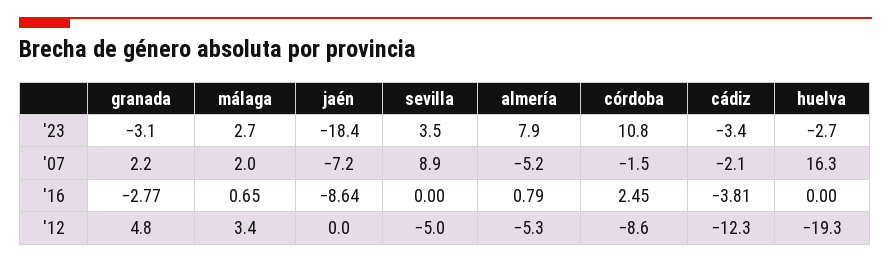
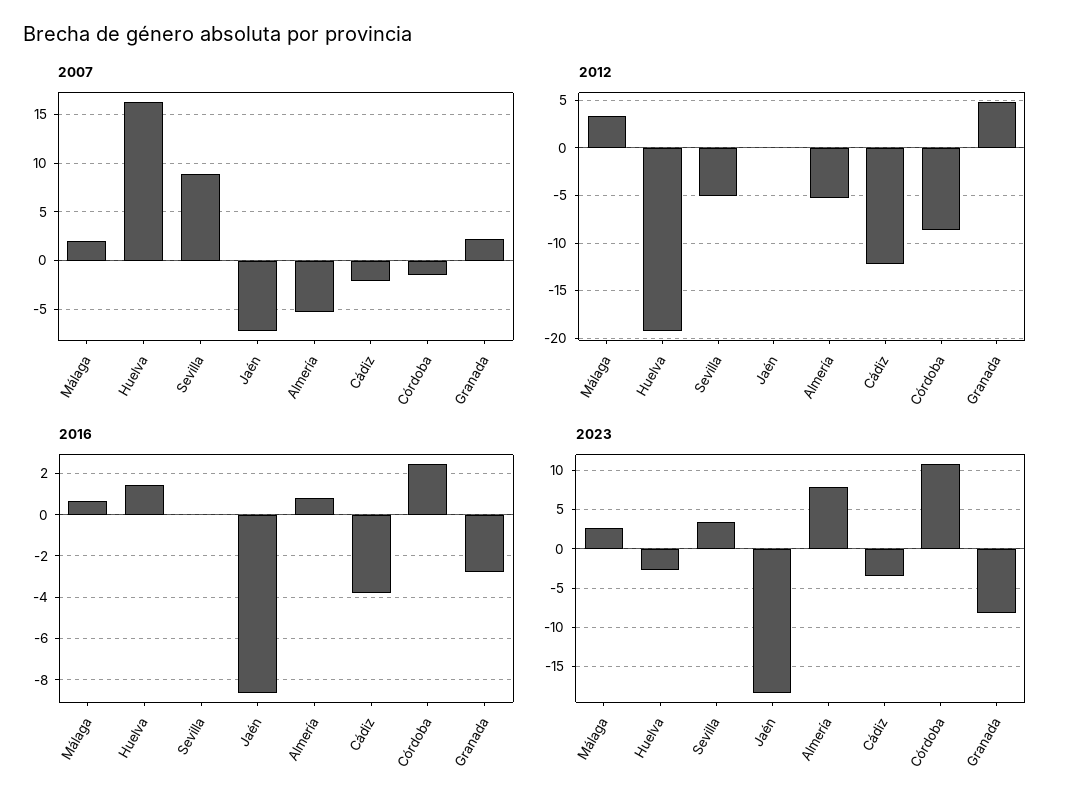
'23, granada: -3.1 -> -8
'16, huelva: 0 -> 1.5

